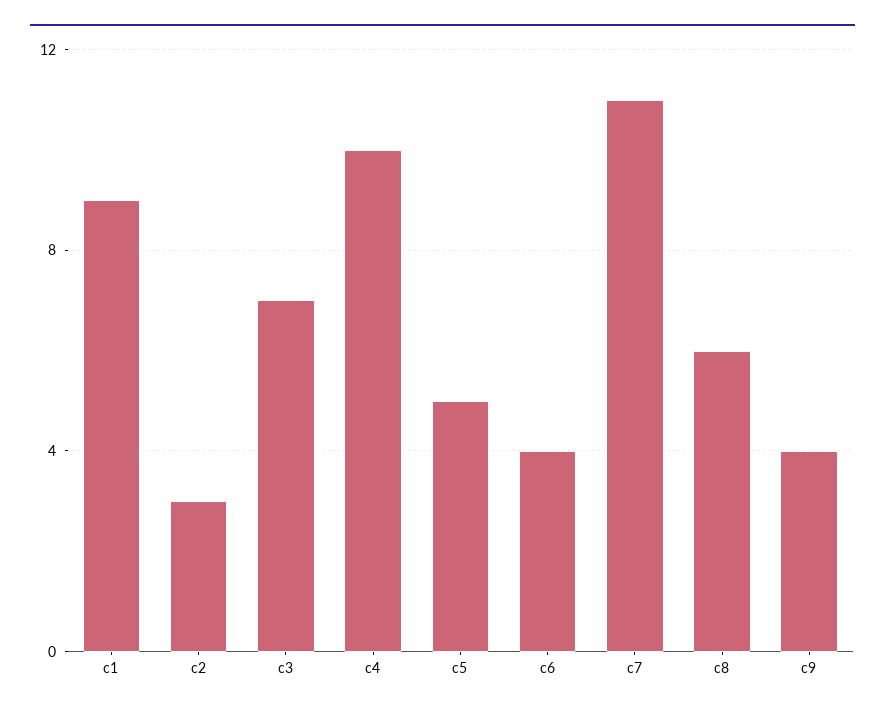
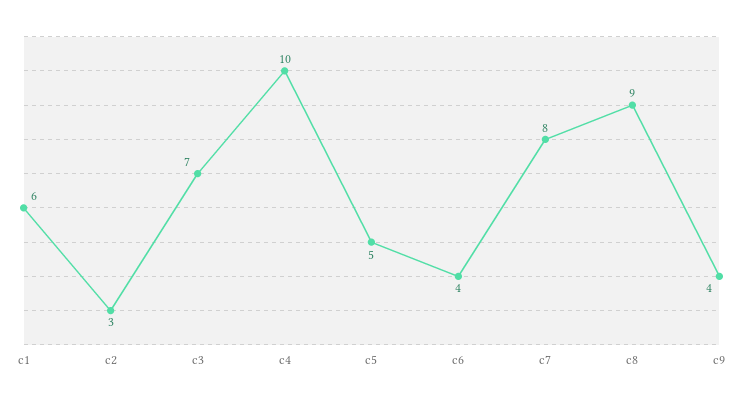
c1: 9 -> 6
c7: 11 -> 8
c8: 6 -> 9

